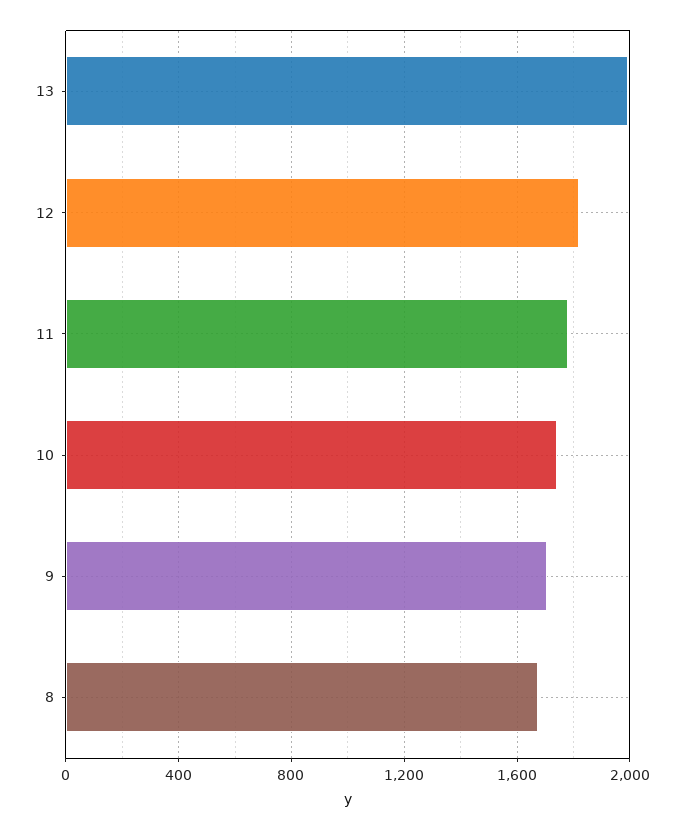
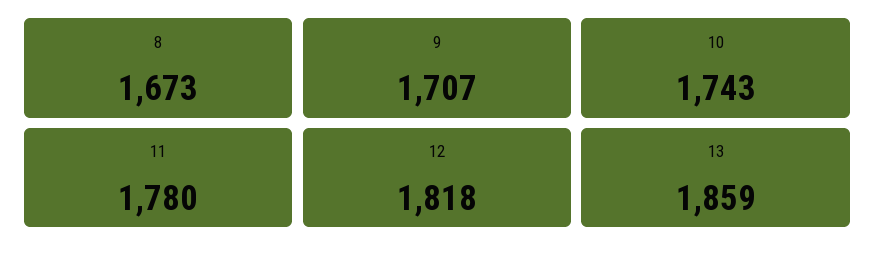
13: 2000 -> 1859

